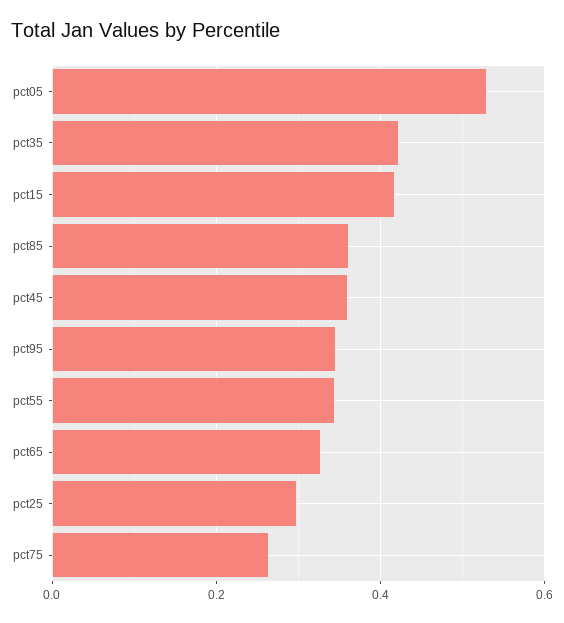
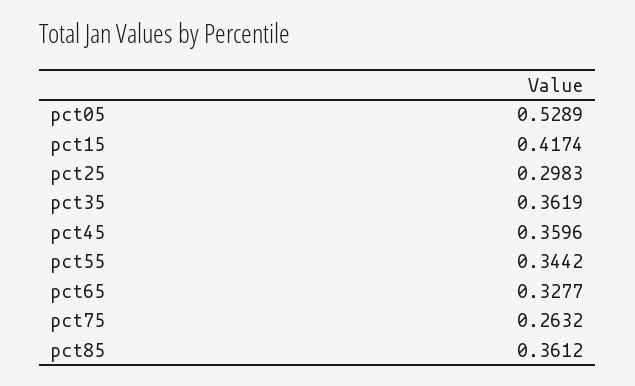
pct35: 0.42 -> 0.3619
pct95: 0.34 -> none

